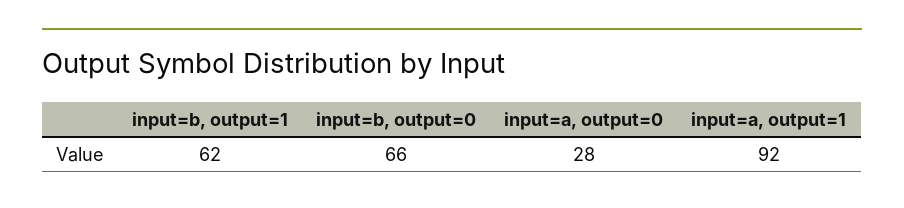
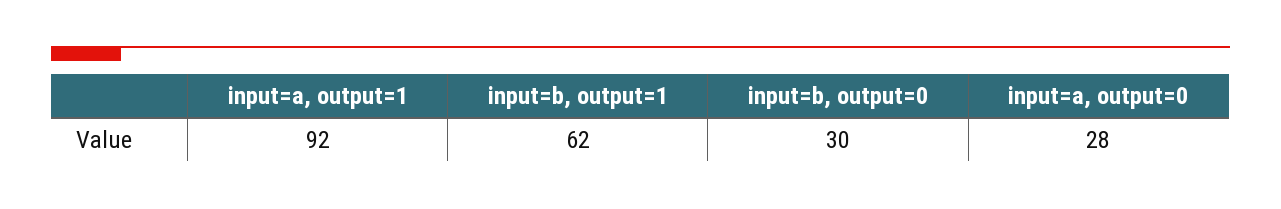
input=b, output=0: 66 -> 30

